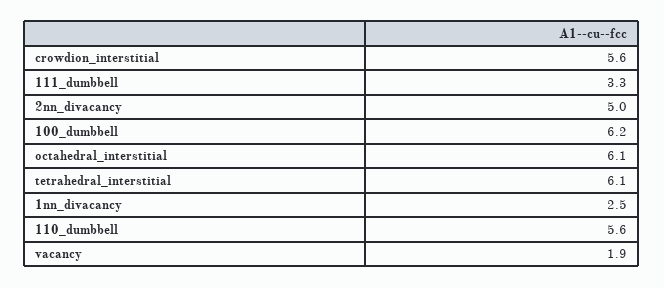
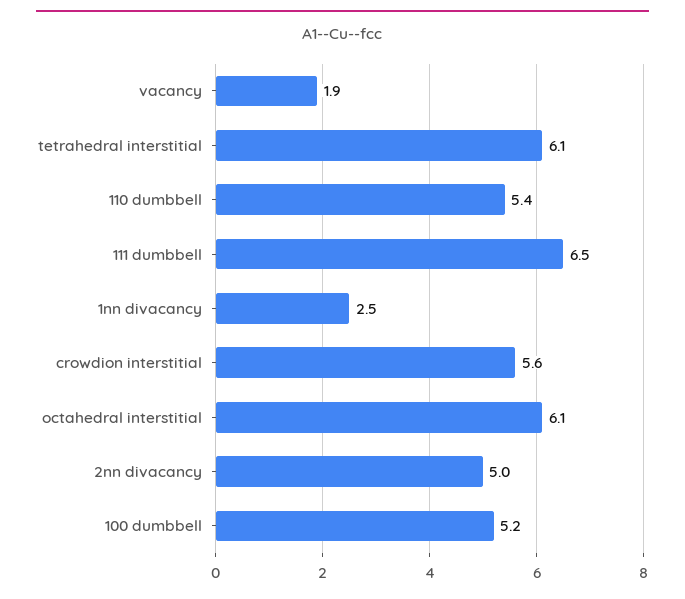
111_dumbbell: 3.3 -> 6.5
100_dumbbell: 6.2 -> 5.2
110_dumbbell: 5.6 -> 5.4

